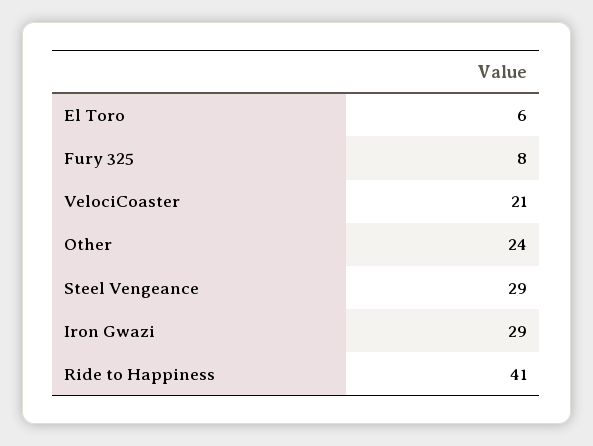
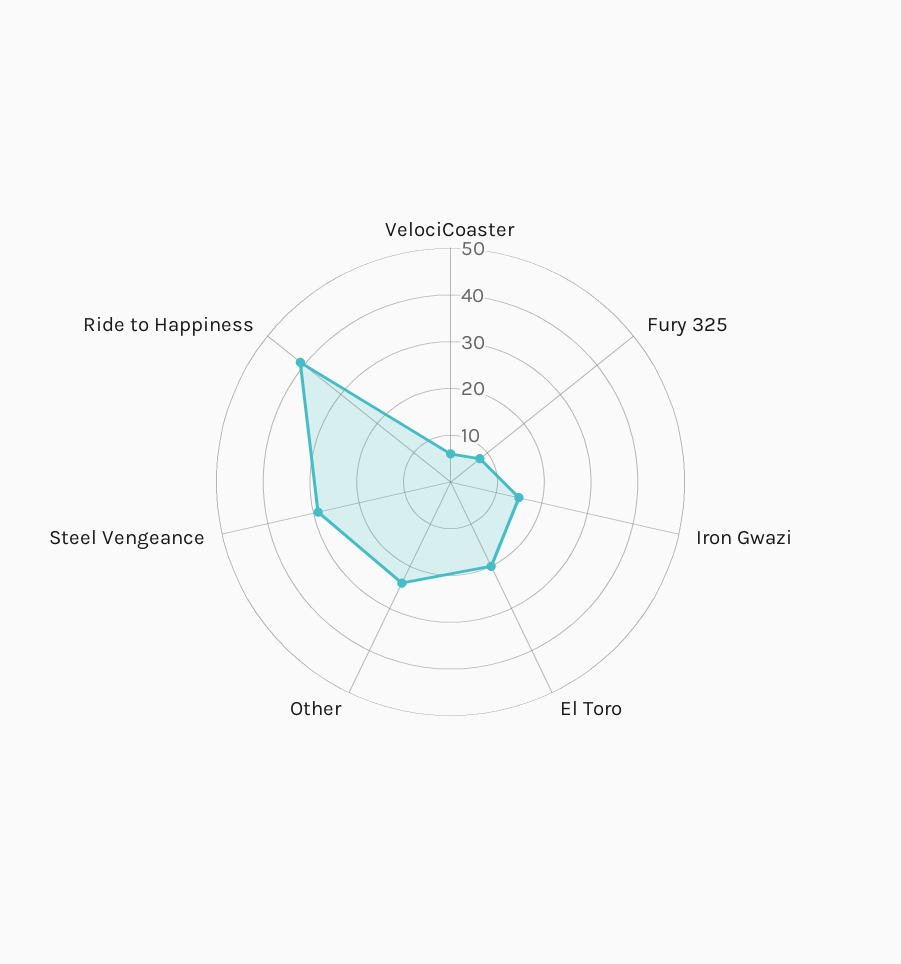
El Toro: 6 -> 20
VelociCoaster: 21 -> 5
Iron Gwazi: 29 -> 15

